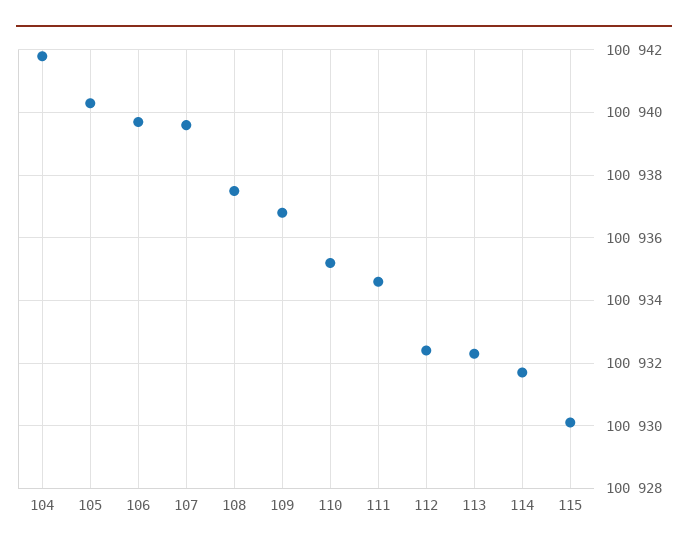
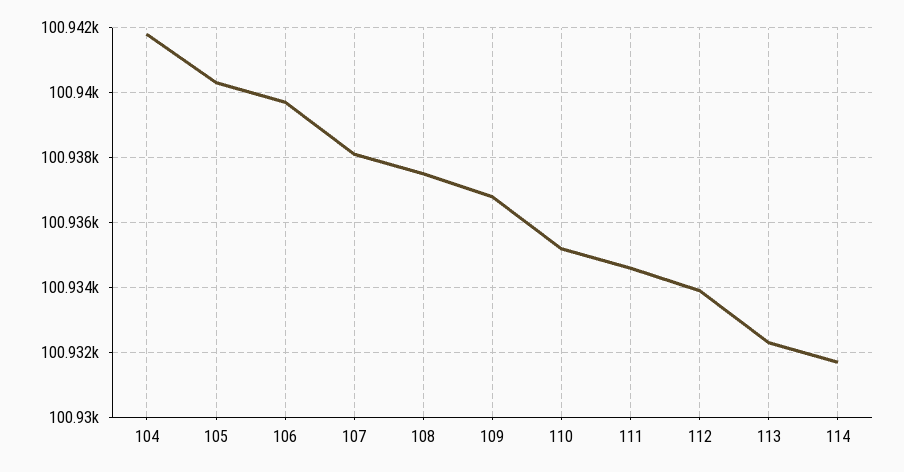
107: 100939.5 -> 100938
112: 100932.5 -> 100934
115: 100930 -> none

